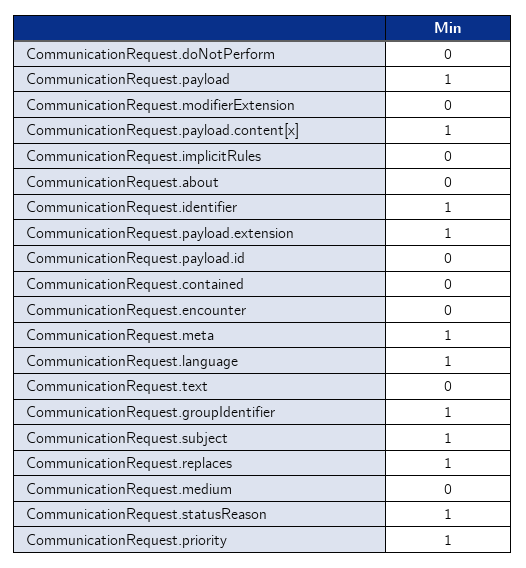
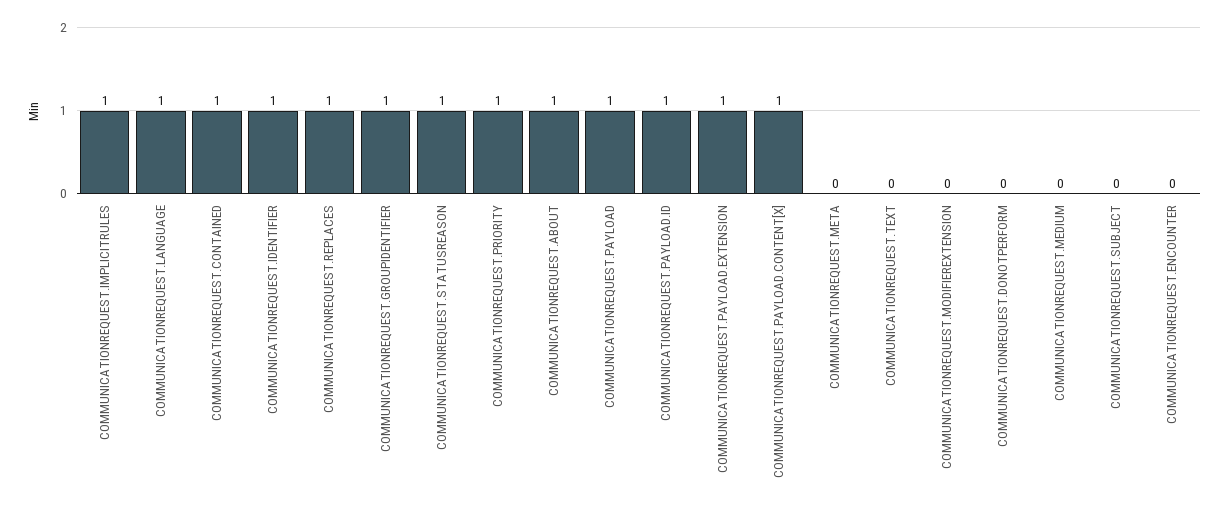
CommunicationRequest.implicitRules: 0 -> 1
CommunicationRequest.about: 0 -> 1
CommunicationRequest.payload.id: 0 -> 1
CommunicationRequest.contained: 0 -> 1
CommunicationRequest.meta: 1 -> 0
CommunicationRequest.subject: 1 -> 0

